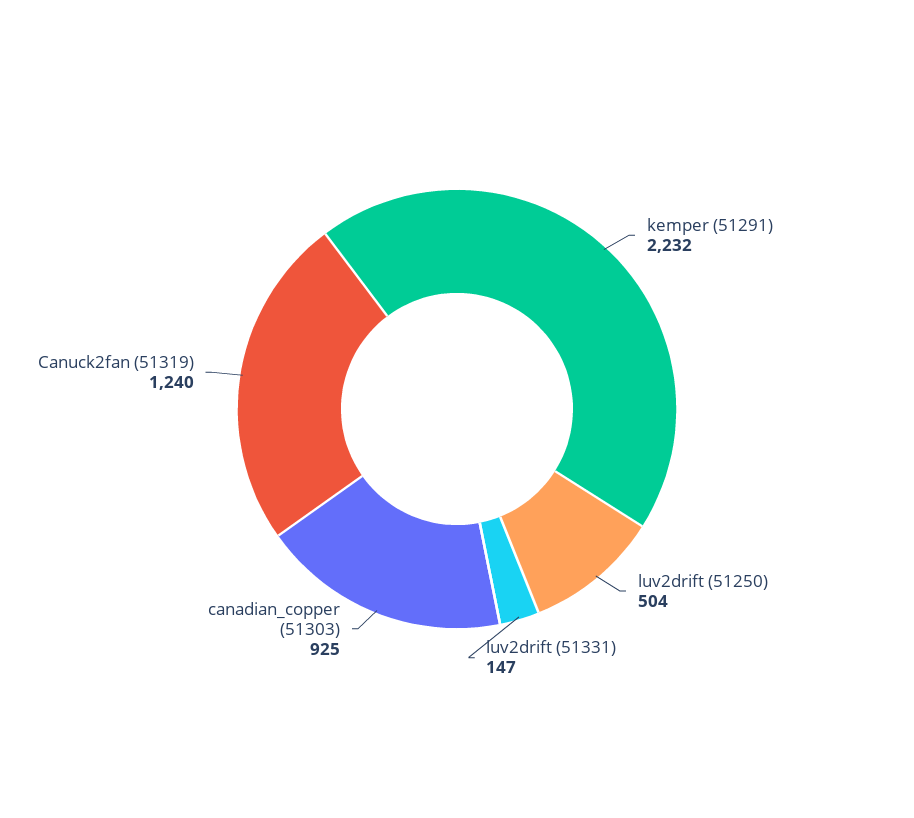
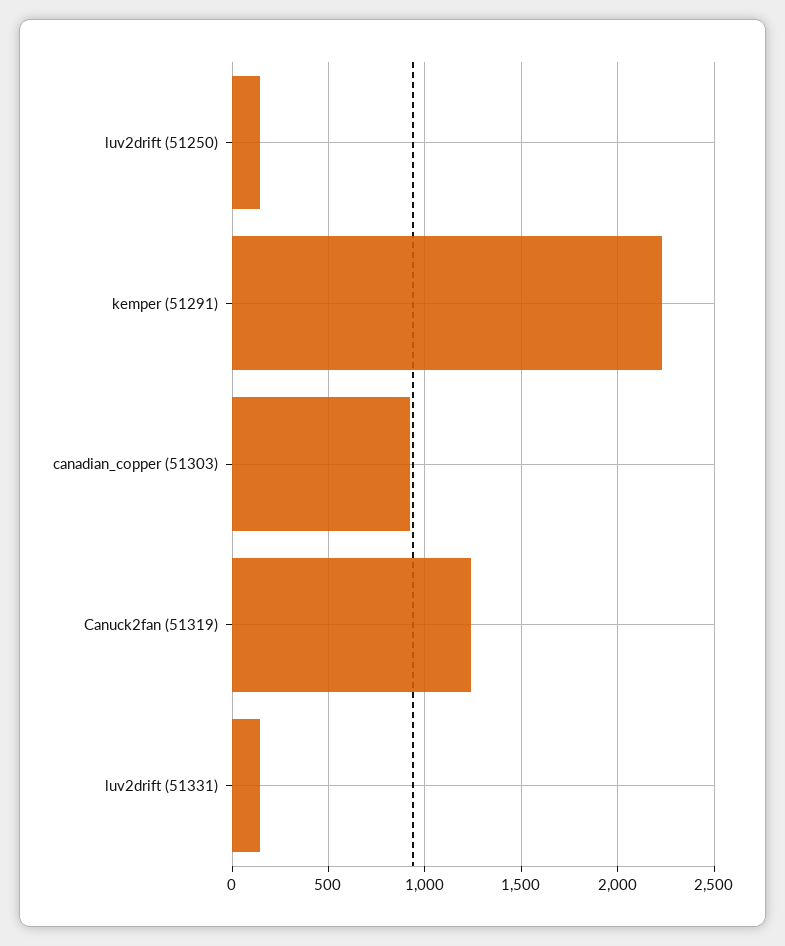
luv2drift (51250): 504 -> 150

